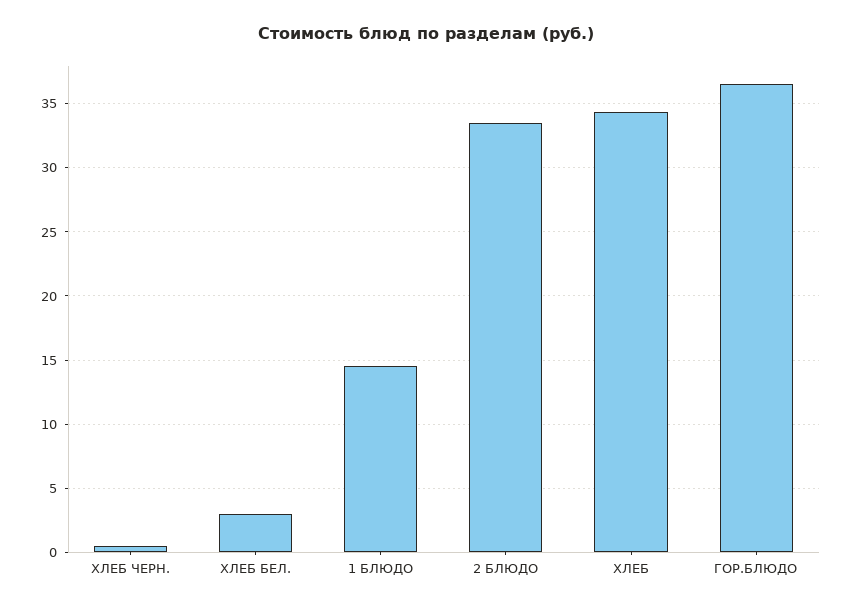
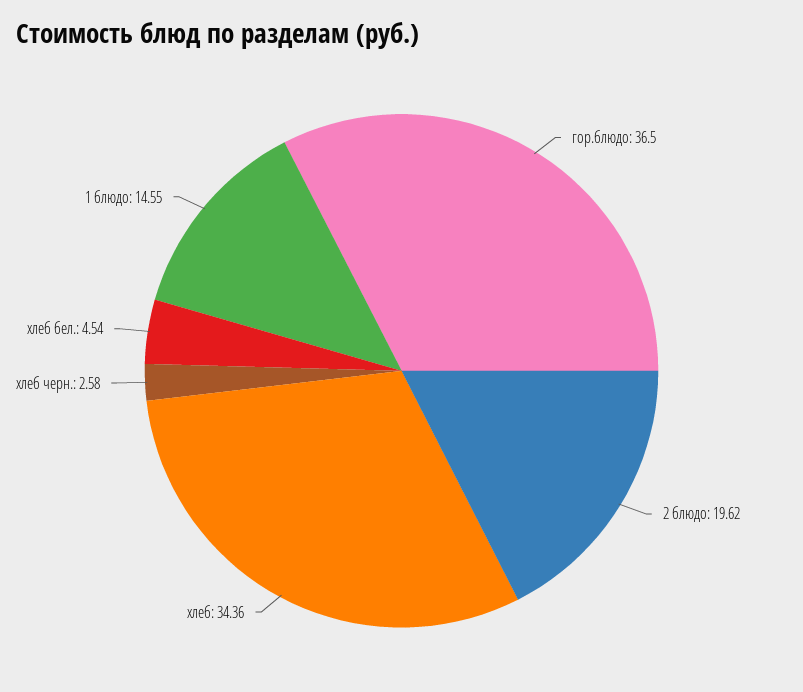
ХЛЕБ ЧЕРН.: 0.5 -> 2.58
ХЛЕБ БЕЛ.: 3 -> 4.54
2 БЛЮДО: 33.5 -> 19.62

